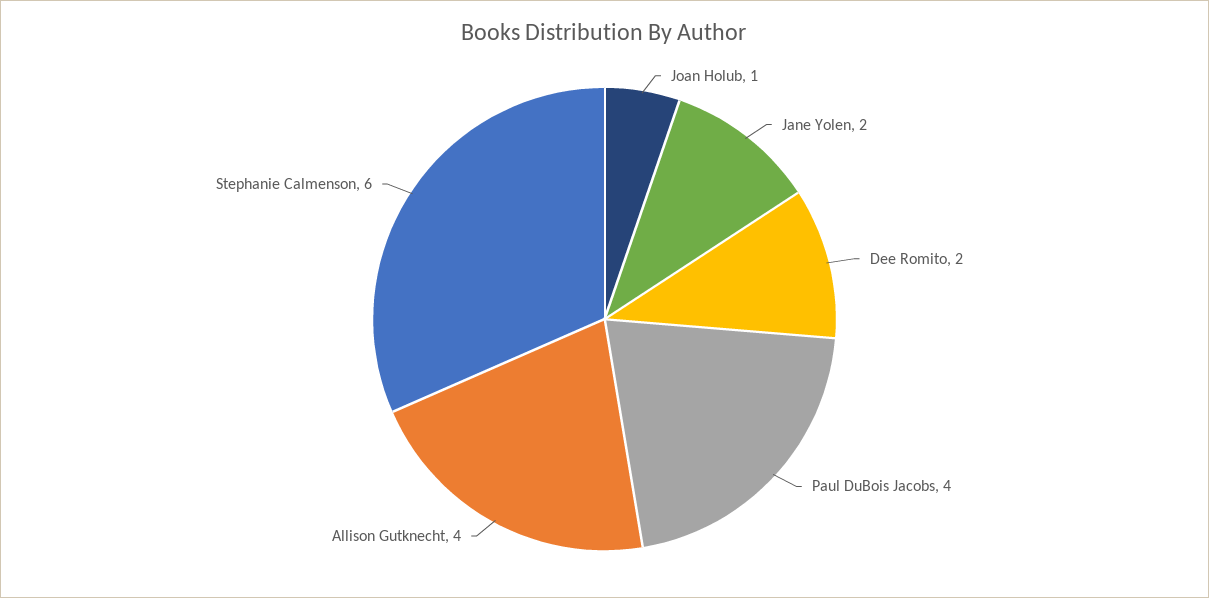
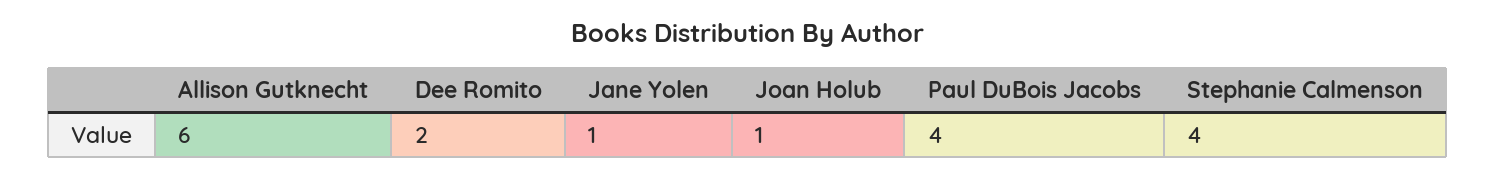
Jane Yolen: 2 -> 1
Allison Gutknecht: 4 -> 6
Stephanie Calmenson: 6 -> 4

